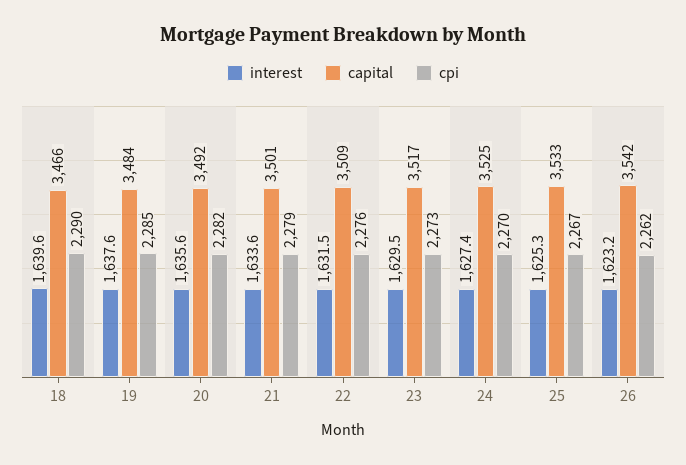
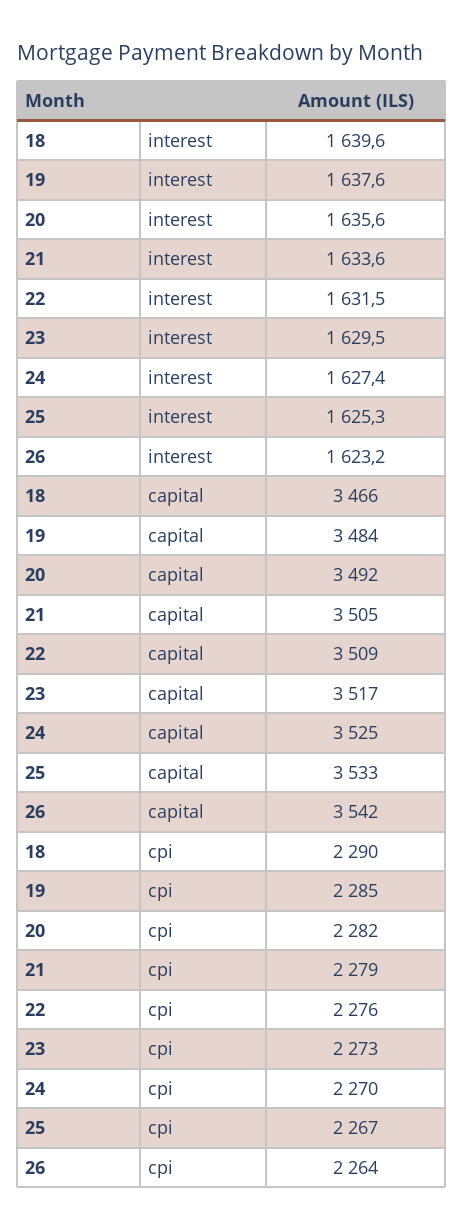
capital, 21: 3501 -> 3505
cpi, 26: 2262 -> 2264

